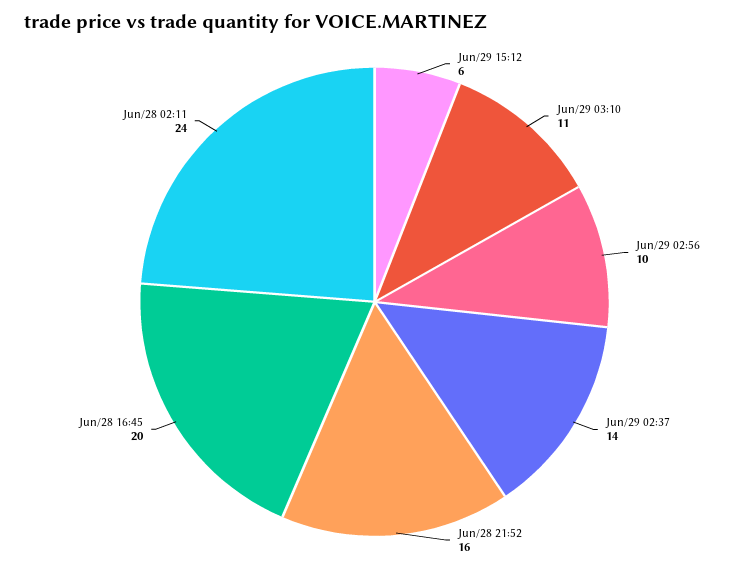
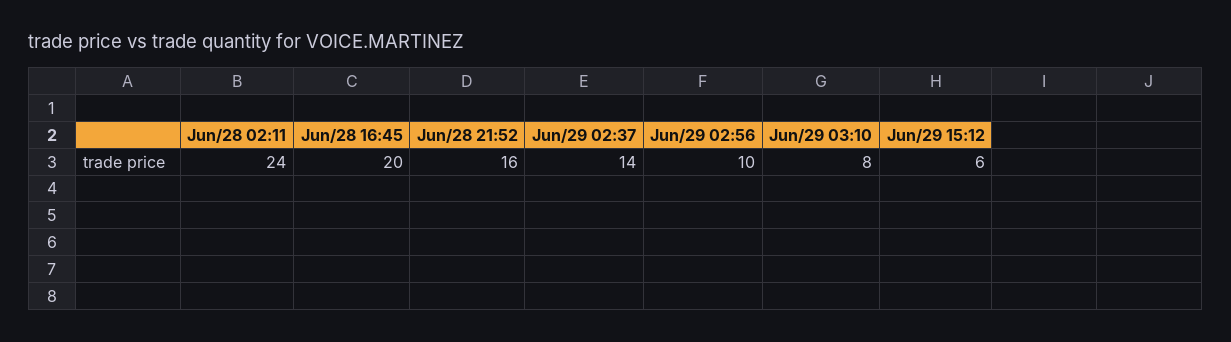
Jun/29 03:10: 11 -> 8

